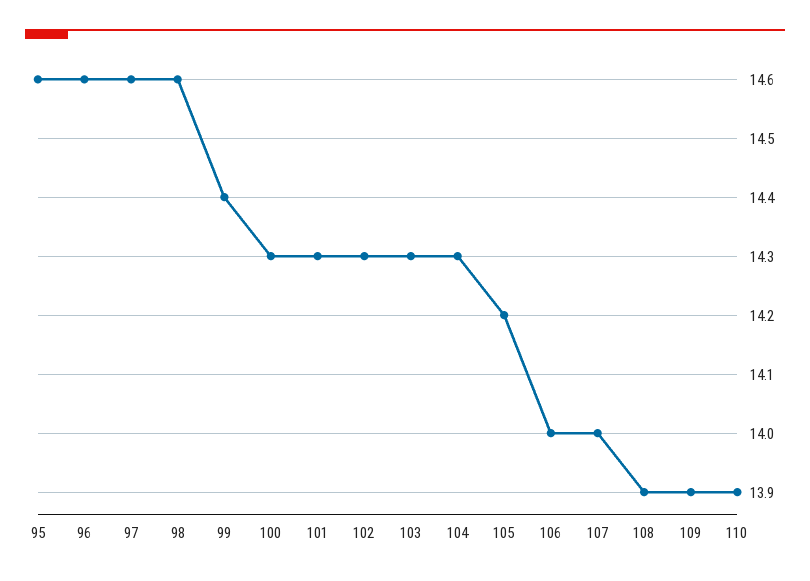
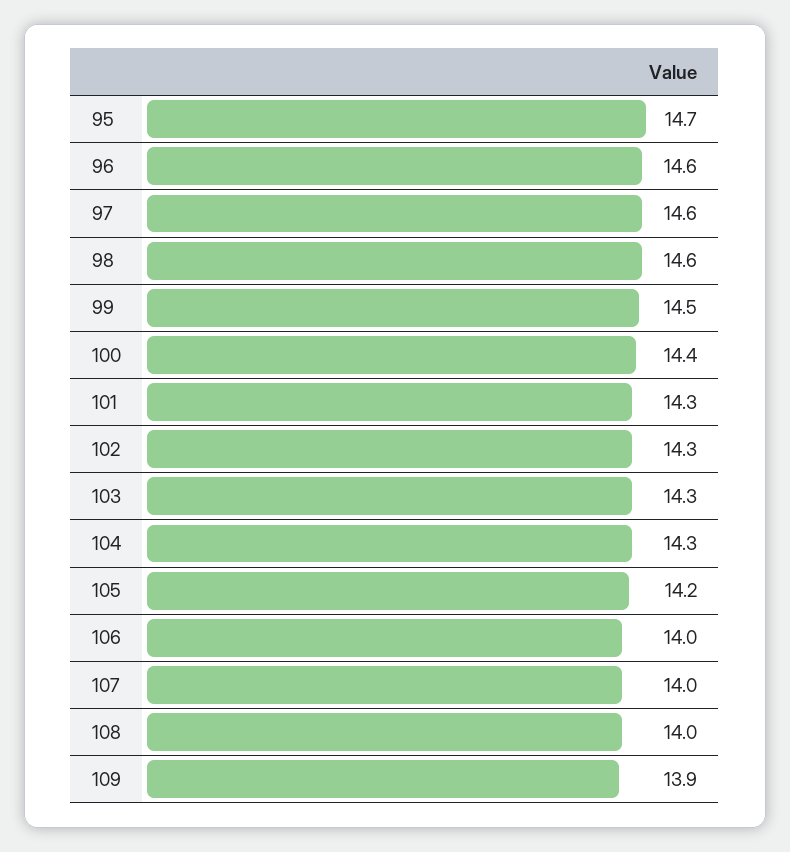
95: 14.6 -> 14.7
99: 14.4 -> 14.5
100: 14.3 -> 14.4
108: 13.9 -> 14
110: 13.9 -> none

